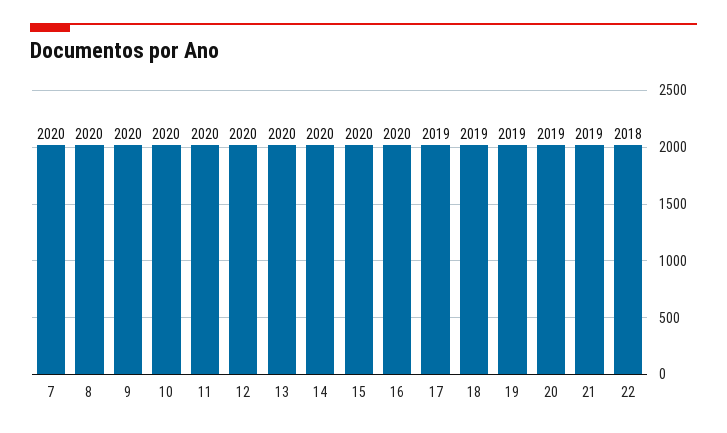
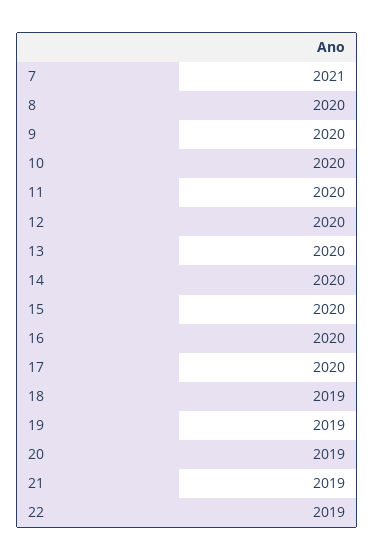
7: 2020 -> 2021
17: 2019 -> 2020
22: 2018 -> 2019

